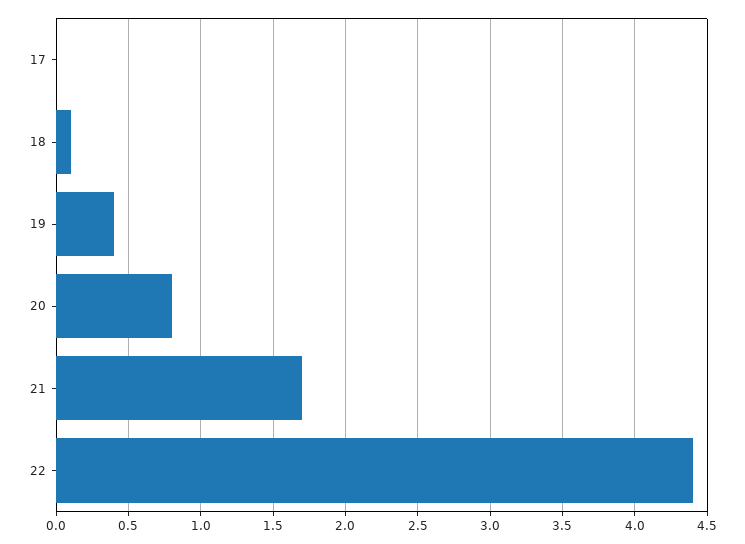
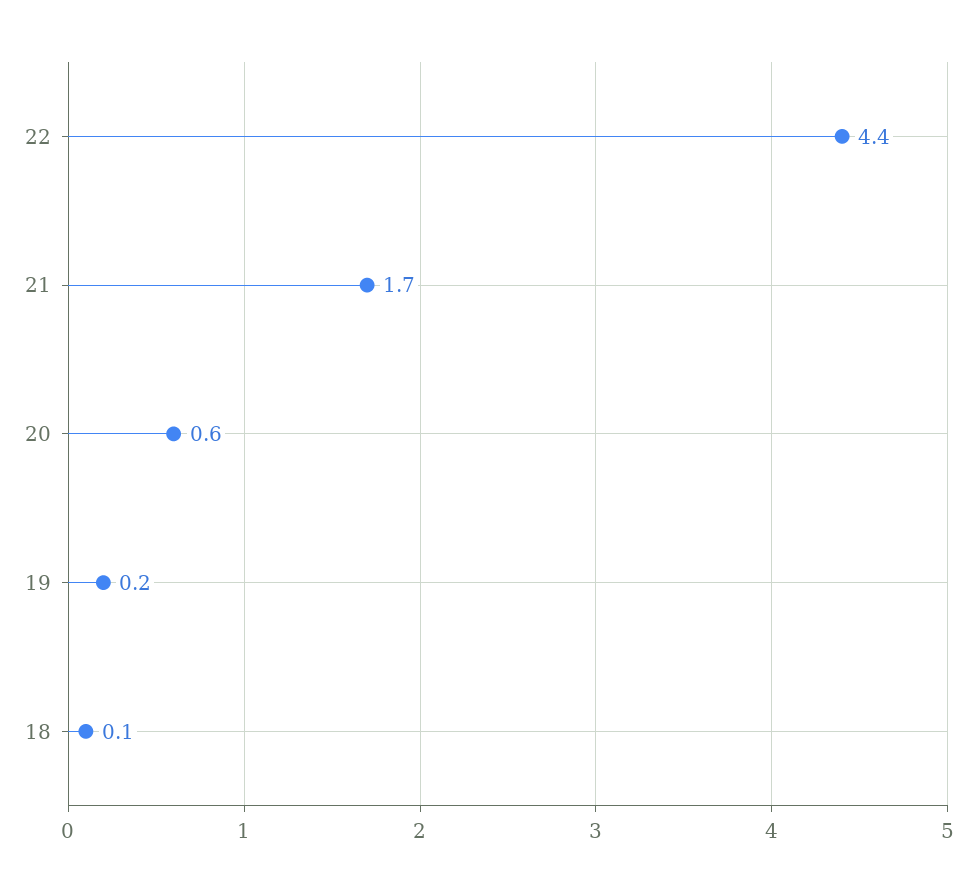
17: 0 -> none
19: 0.4 -> 0.2
20: 0.8 -> 0.6

